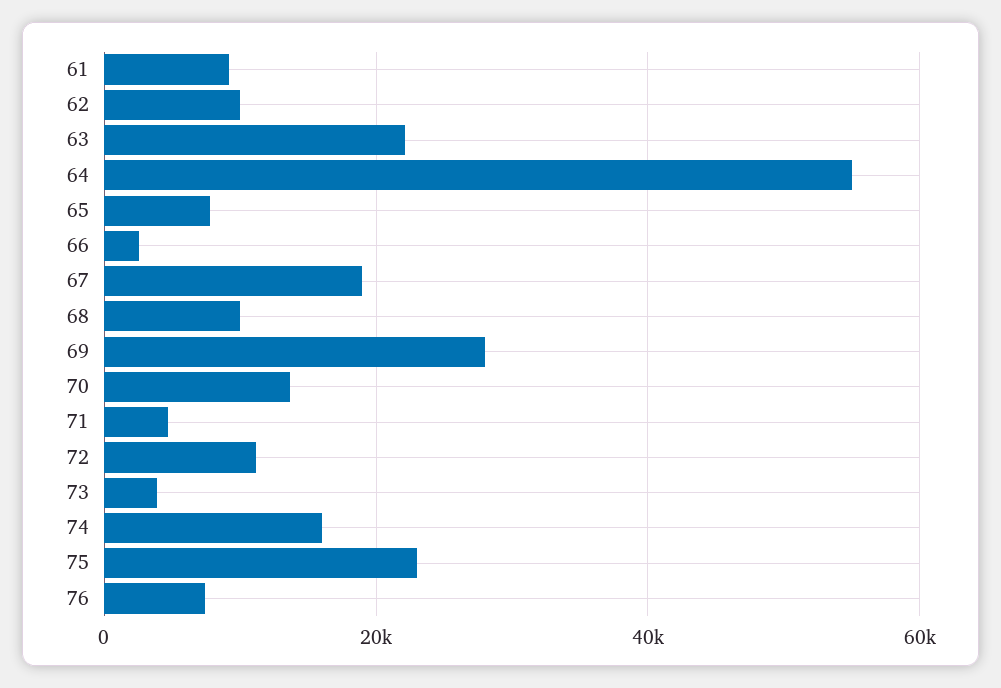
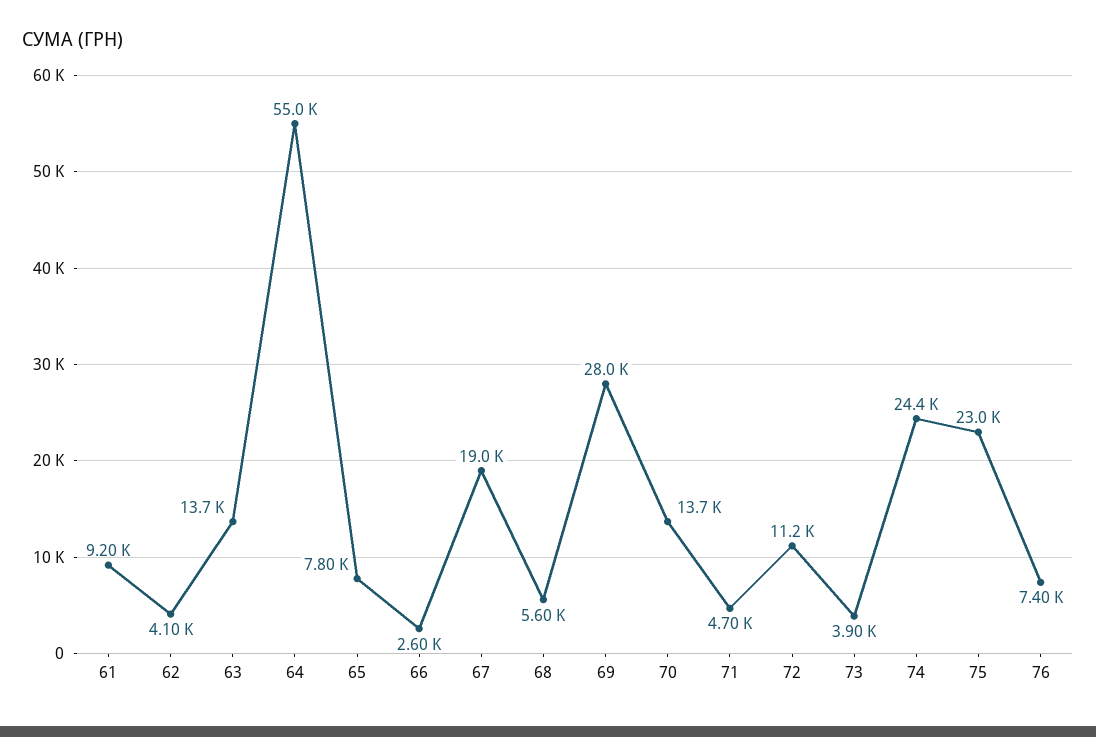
62: 10000 -> 4100
63: 22000 -> 13700
68: 10000 -> 5600
74: 16000 -> 24400

